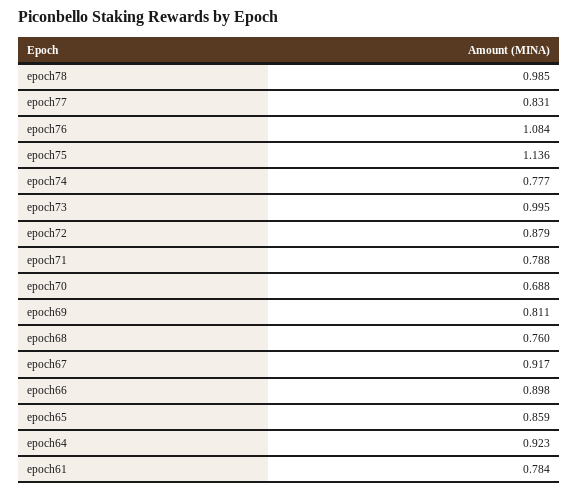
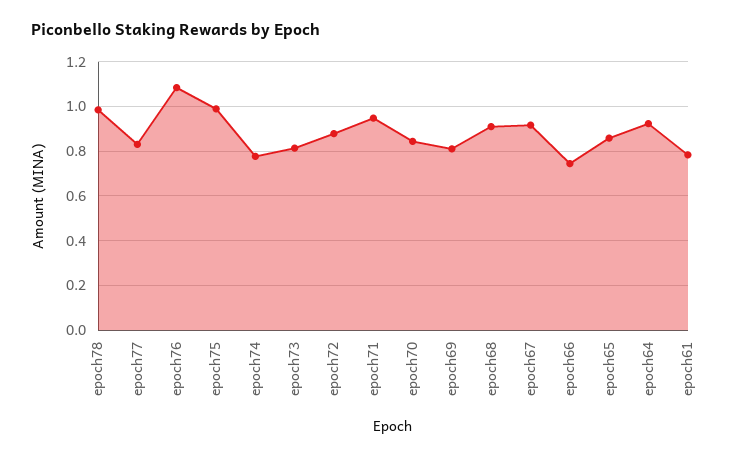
epoch75: 1.136 -> 1
epoch73: 0.995 -> 0.8
epoch71: 0.788 -> 0.95
epoch70: 0.688 -> 0.85
epoch68: 0.76 -> 0.9
epoch66: 0.898 -> 0.75

